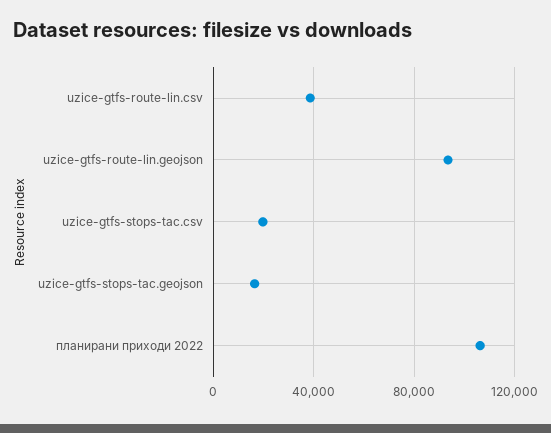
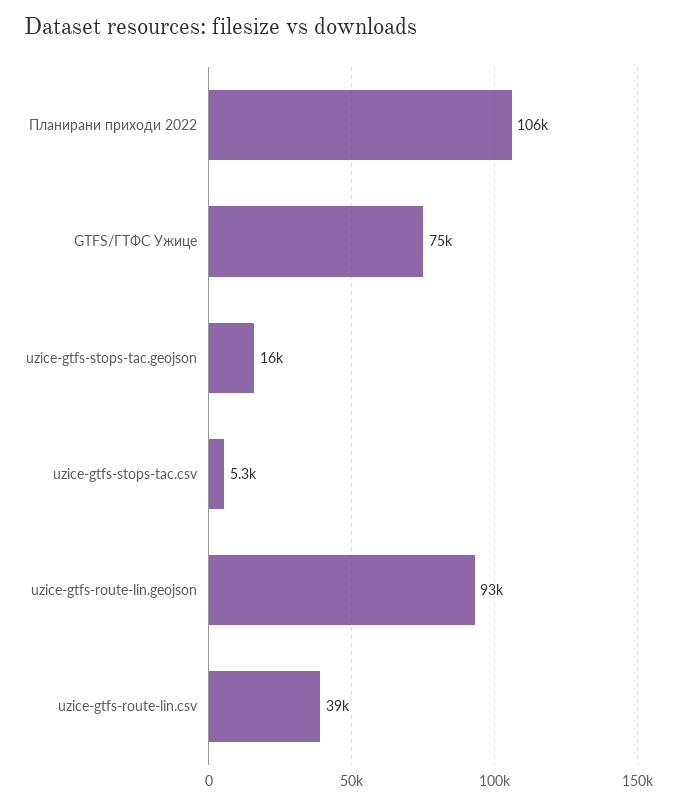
uzice-gtfs-stops-tac.csv: 20000 -> 5300
GTFS/ГТФС Ужице: none -> 75000

